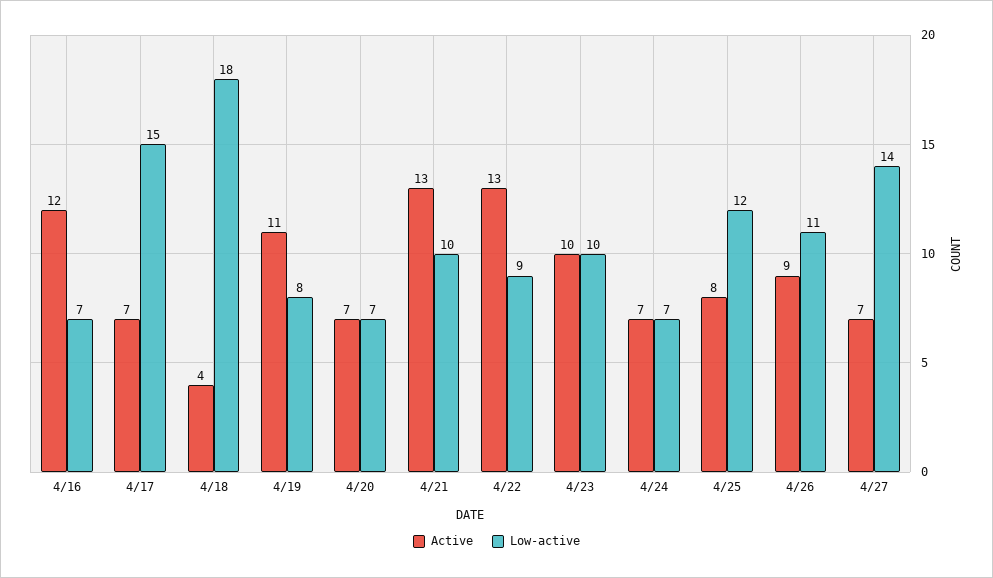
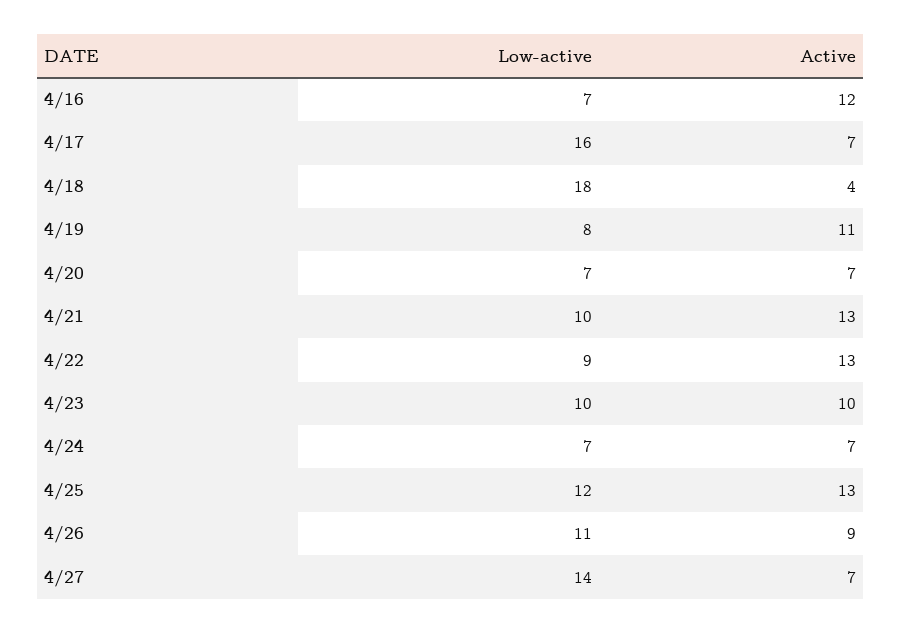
Low-active, 4/17: 15 -> 16
Active, 4/25: 8 -> 13

